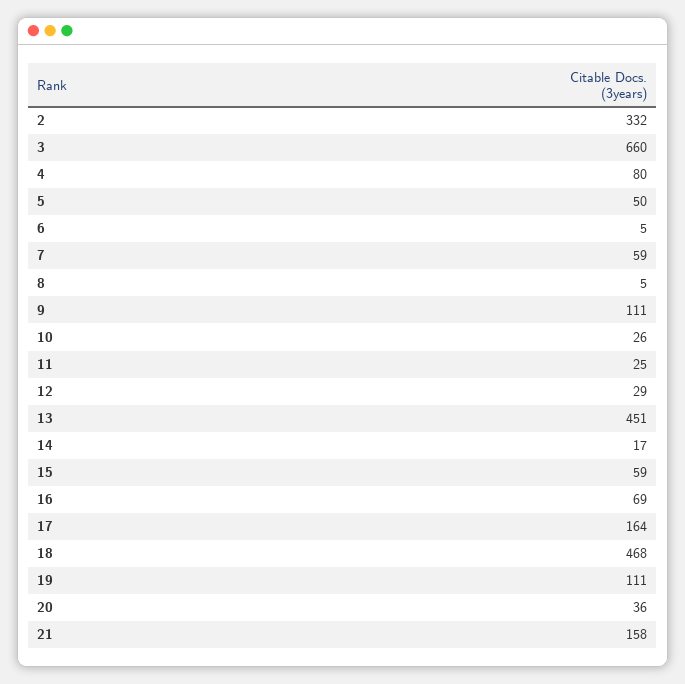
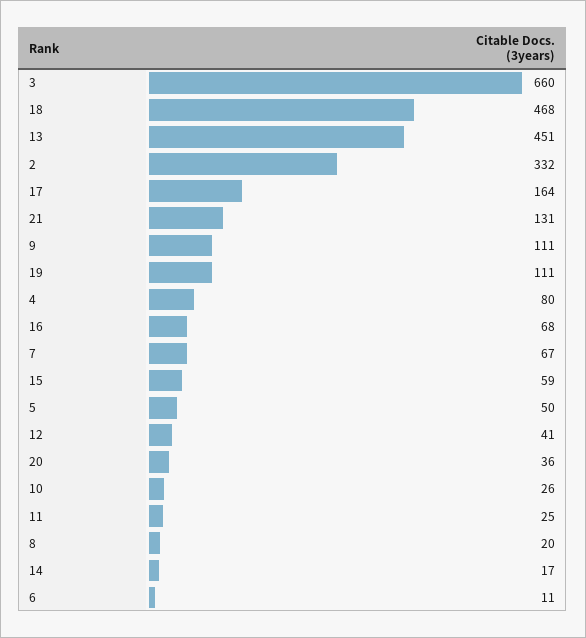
6: 5 -> 11
7: 59 -> 67
8: 5 -> 20
12: 29 -> 41
16: 69 -> 68
21: 158 -> 131

